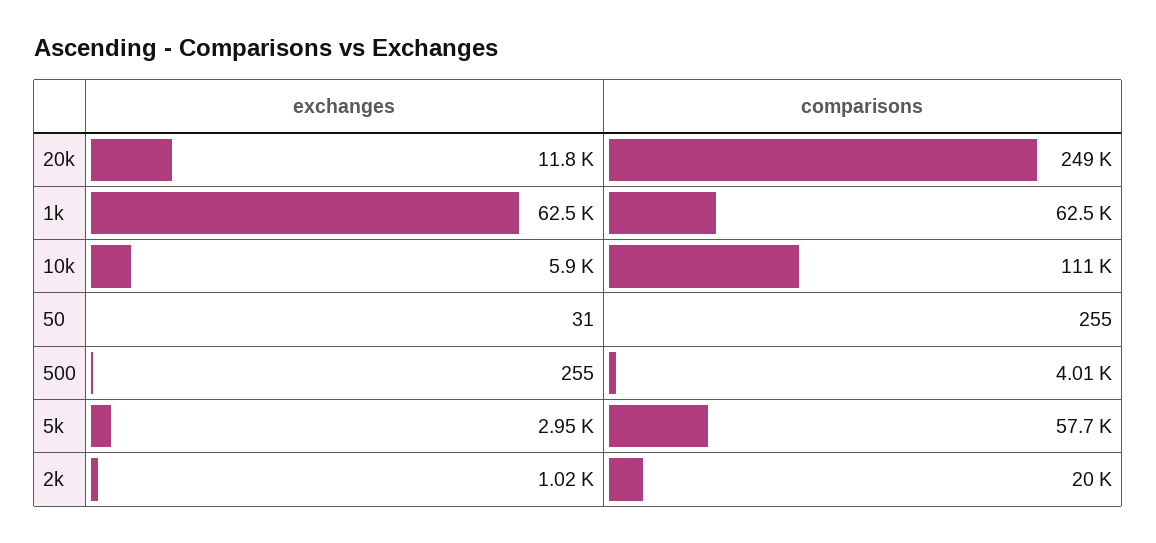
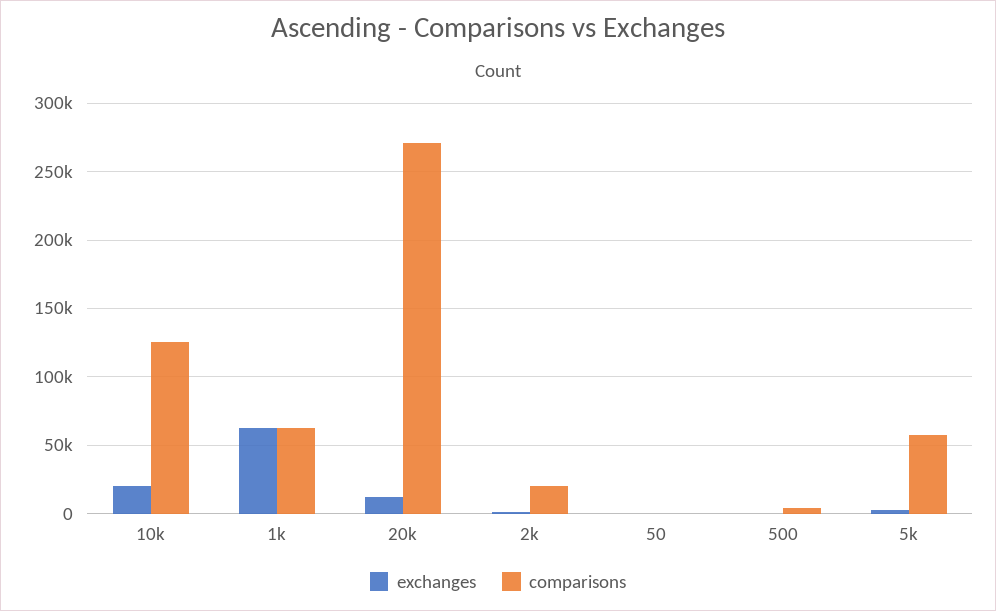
comparisons, 20k: 249000 -> 270000
exchanges, 10k: 5900 -> 20000
comparisons, 10k: 111000 -> 125000

